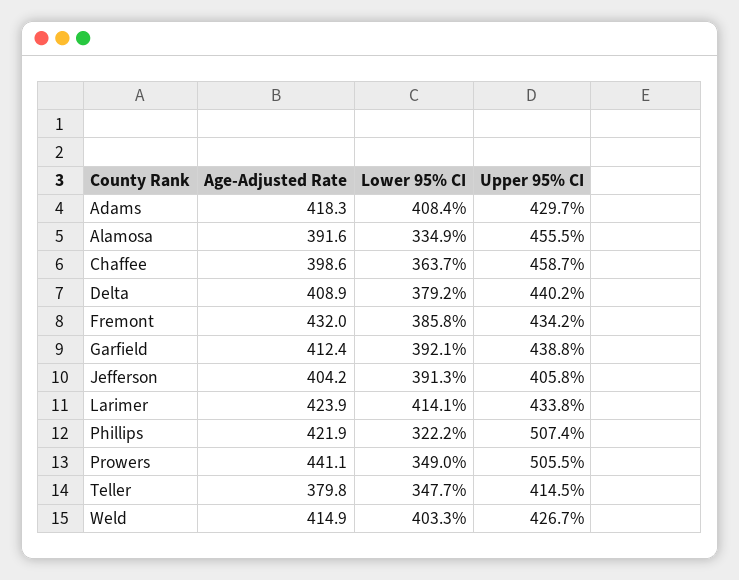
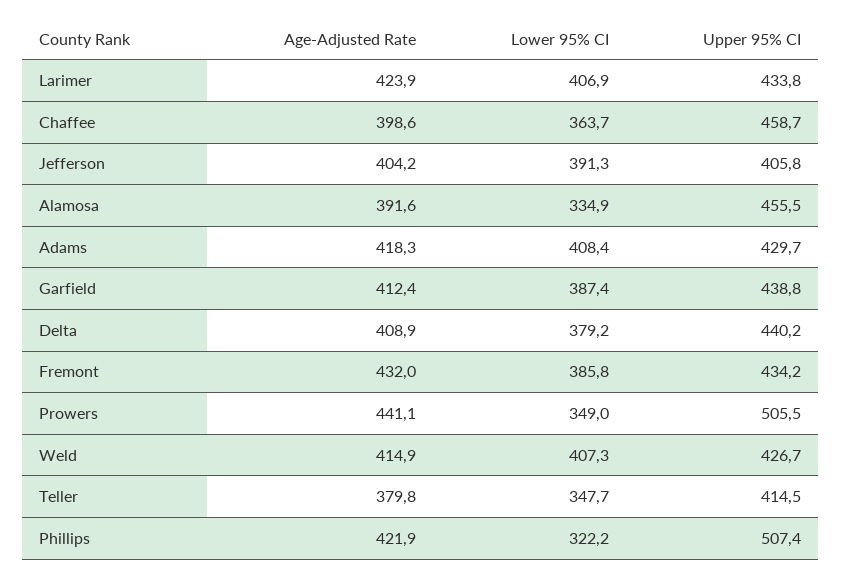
Lower 95% CI, Garfield: 392.1 -> 387.4
Lower 95% CI, Larimer: 414.1 -> 406.9
Lower 95% CI, Weld: 403.3 -> 407.3

